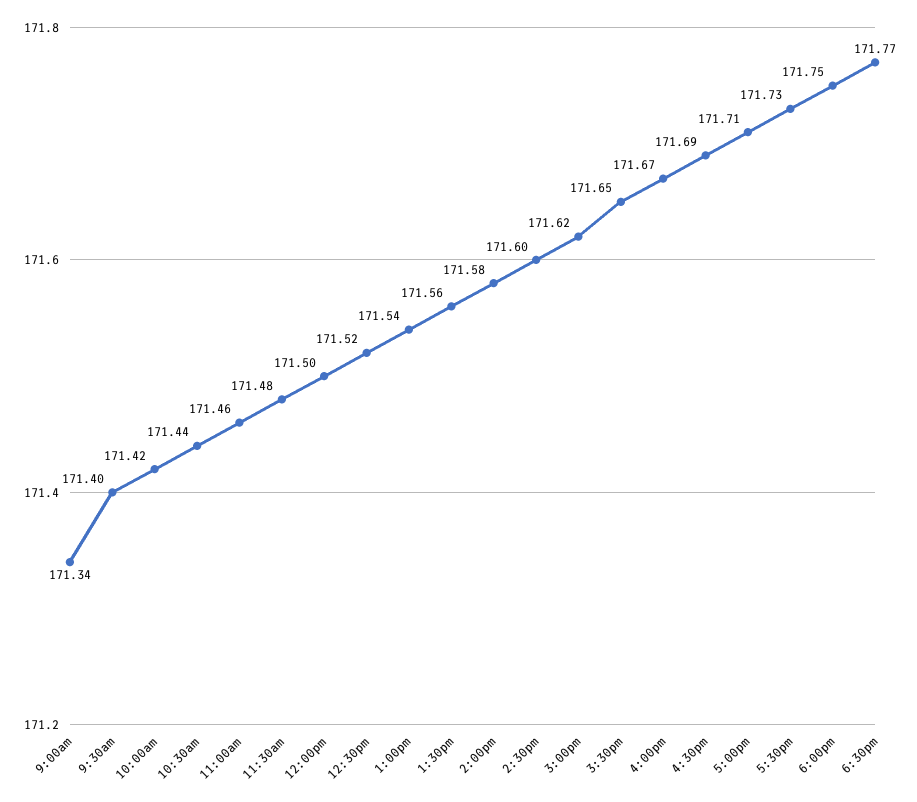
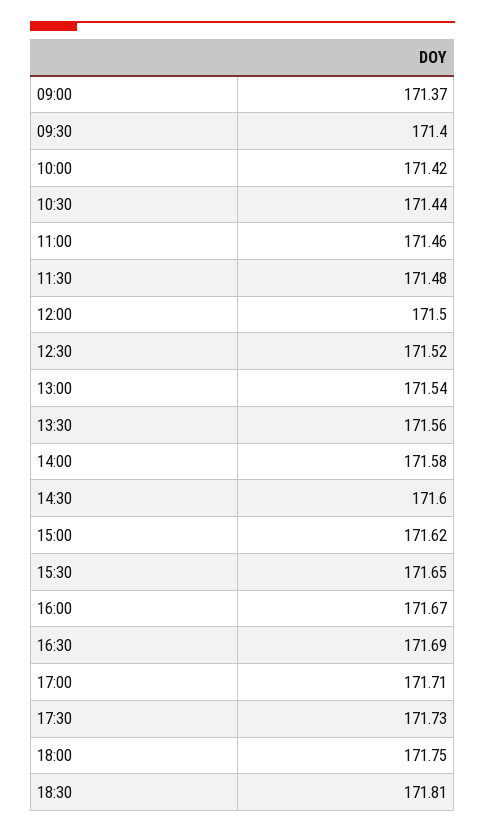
9:00am: 171.34 -> 171.37
6:30pm: 171.77 -> 171.81

